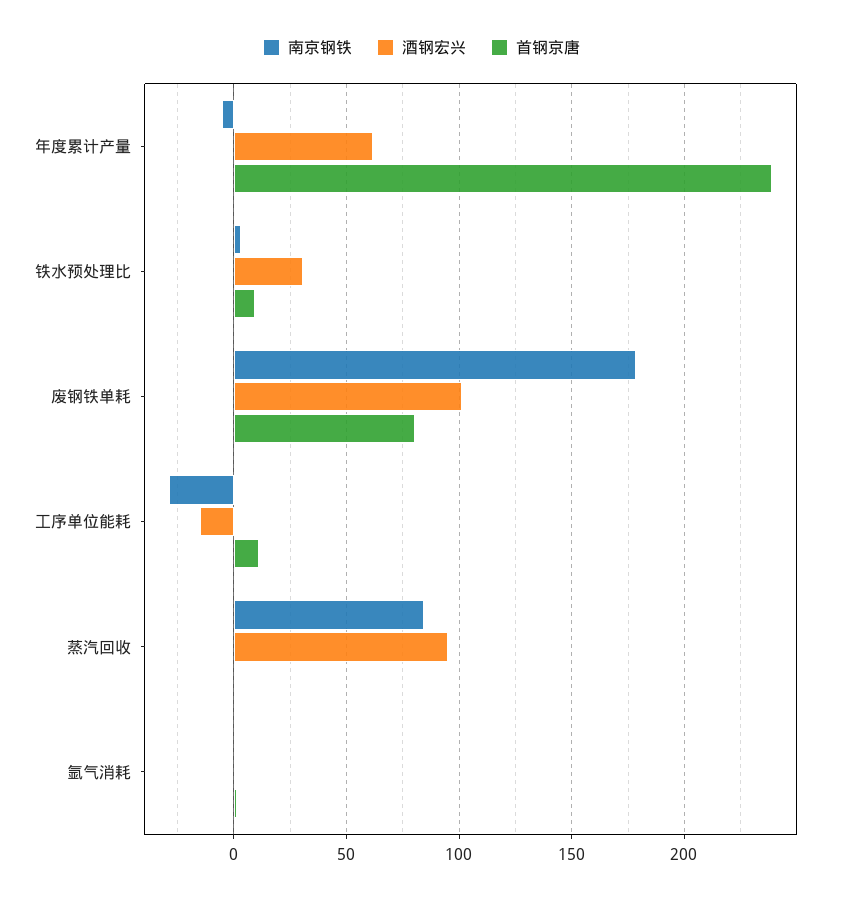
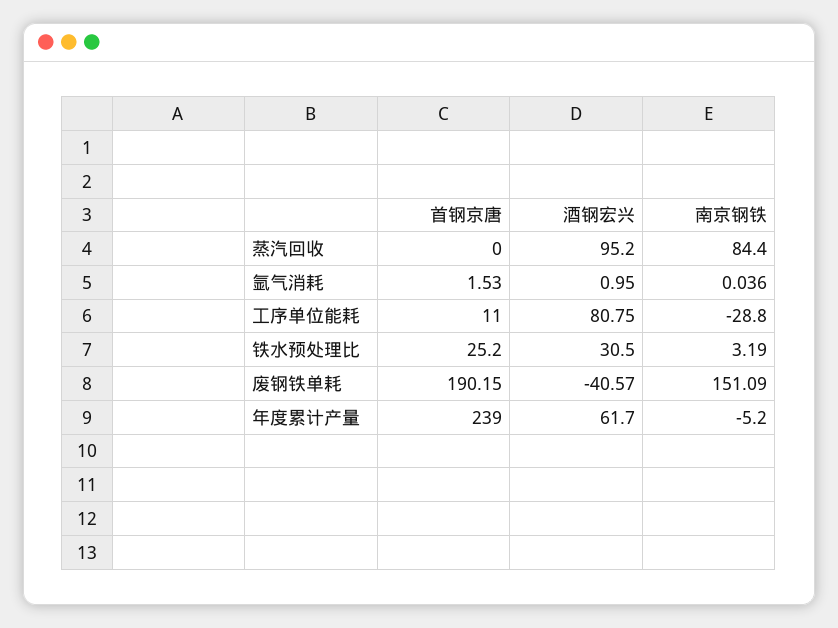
首钢京唐, 铁水预处理比: 10 -> 25.2
南京钢铁, 废钢铁单耗: 180 -> 151.09
酒钢宏兴, 废钢铁单耗: 100 -> -40.57
首钢京唐, 废钢铁单耗: 80 -> 190.15
酒钢宏兴, 工序单位能耗: -15 -> 80.75

